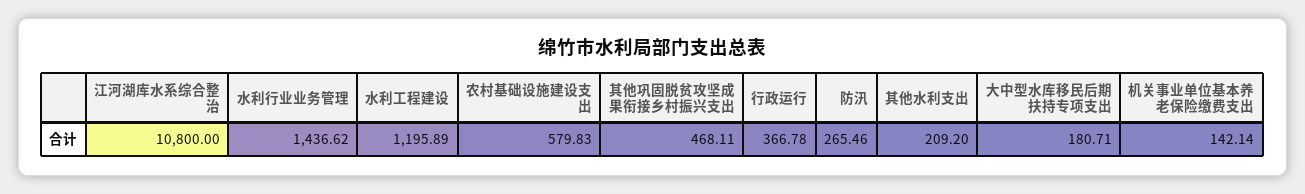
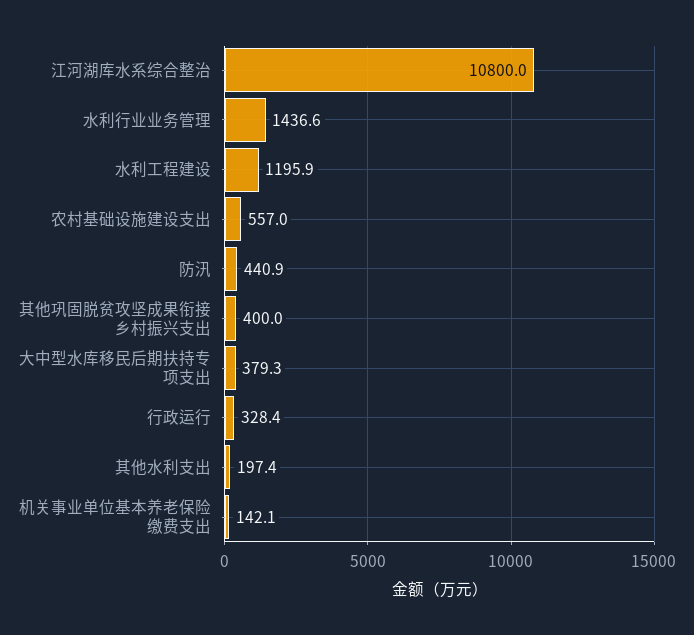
农村基础设施建设支出: 579.83 -> 557
其他巩固脱贫攻坚成果衔接乡村振兴支出: 468.11 -> 400
行政运行: 366.78 -> 328.4
防汛: 265.46 -> 440.9
其他水利支出: 209.2 -> 197.4
大中型水库移民后期扶持专项支出: 180.71 -> 379.3

